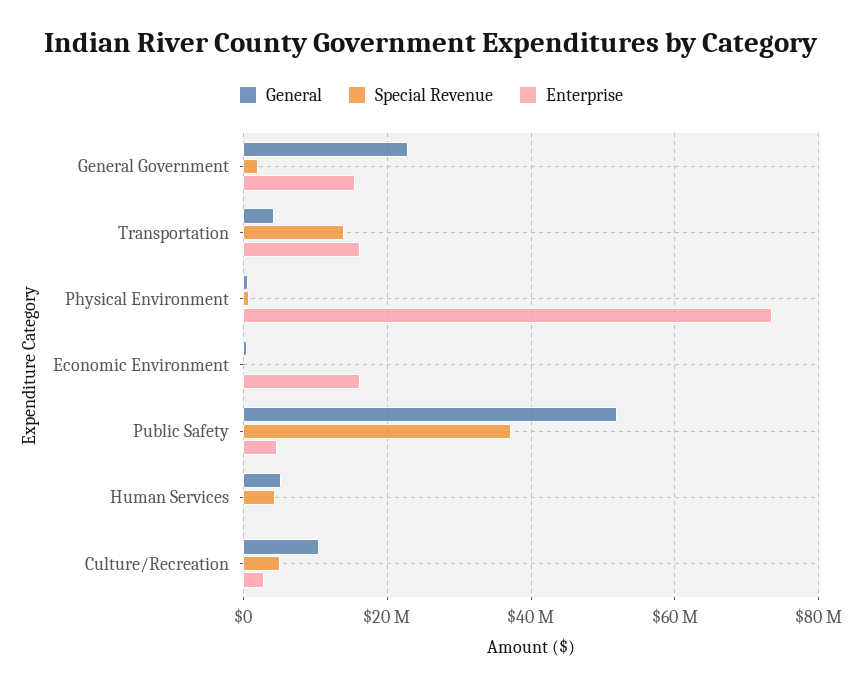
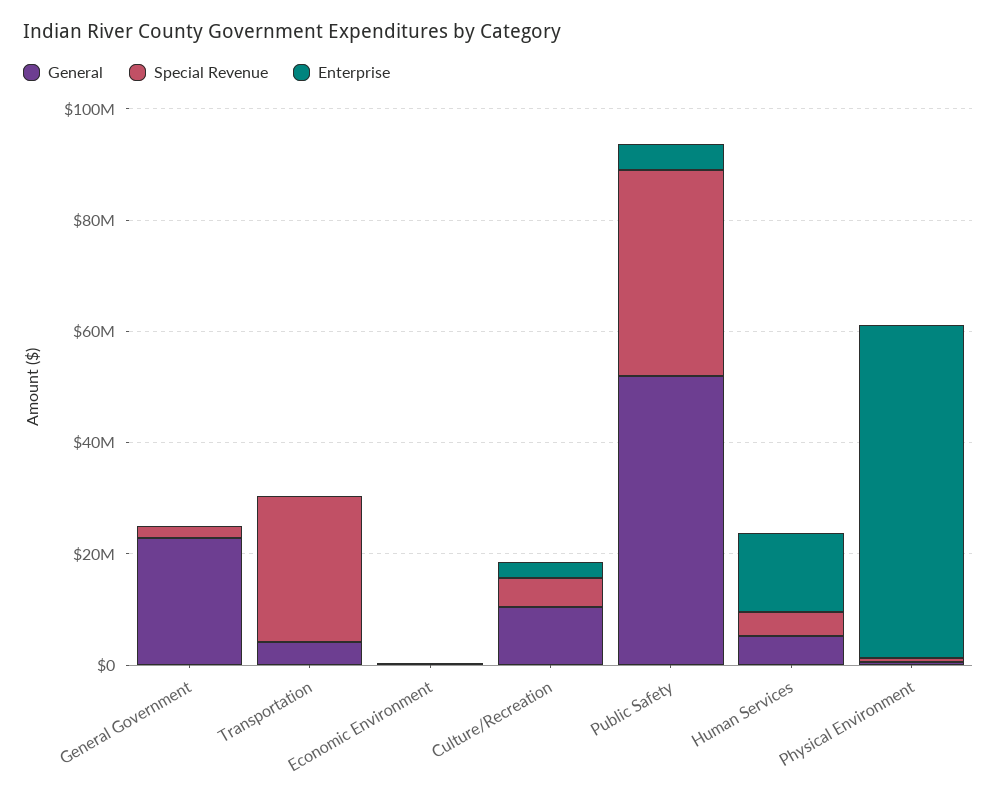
Enterprise, General Government: 16000000 -> 0
Special Revenue, Transportation: 14000000 -> 25000000
Enterprise, Transportation: 16000000 -> 0
Enterprise, Physical Environment: 74000000 -> 60000000
Enterprise, Economic Environment: 16000000 -> 0
Enterprise, Human Services: 0 -> 15000000

